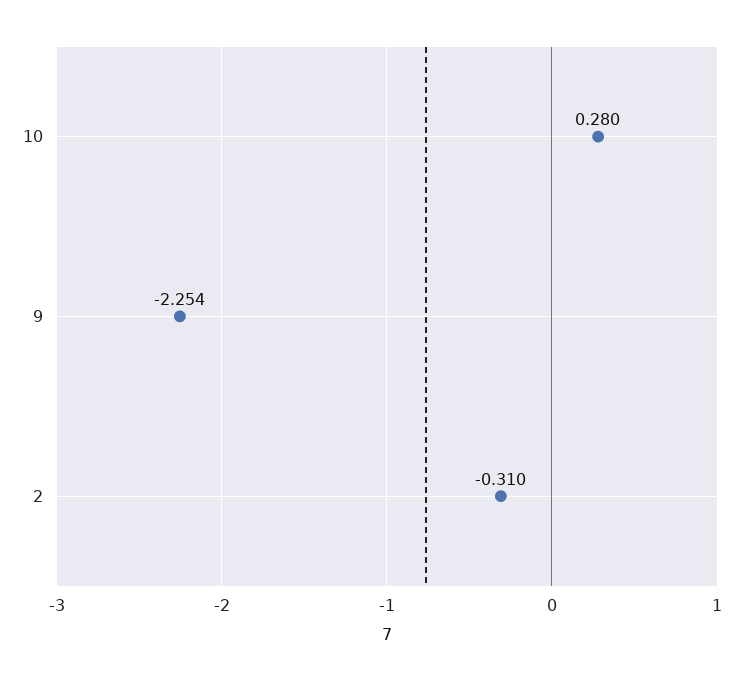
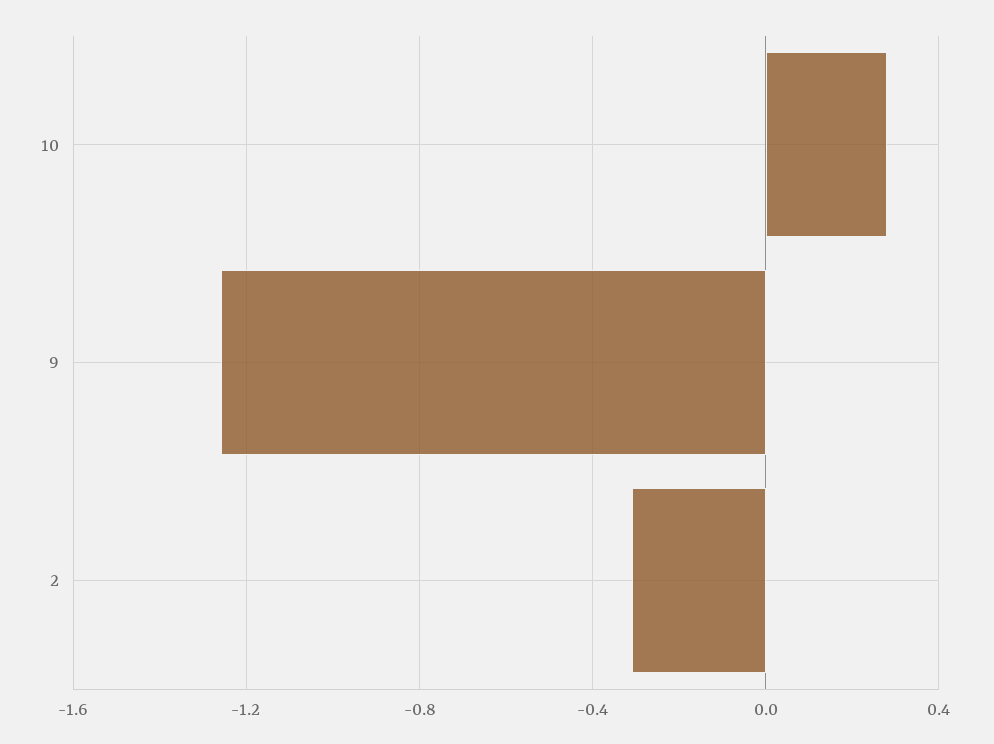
9: -2.254 -> -1.25

